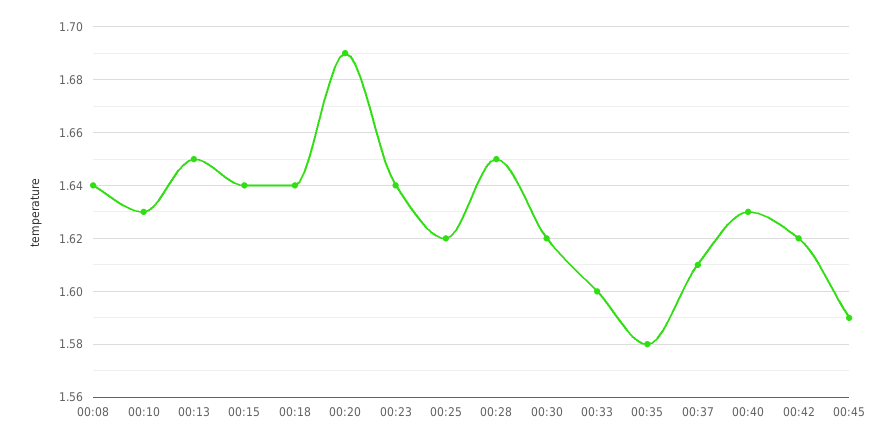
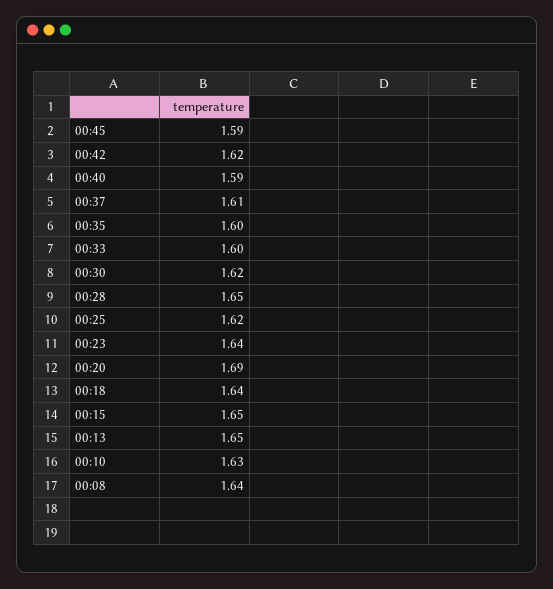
00:15: 1.64 -> 1.65
00:35: 1.58 -> 1.6
00:40: 1.63 -> 1.59

